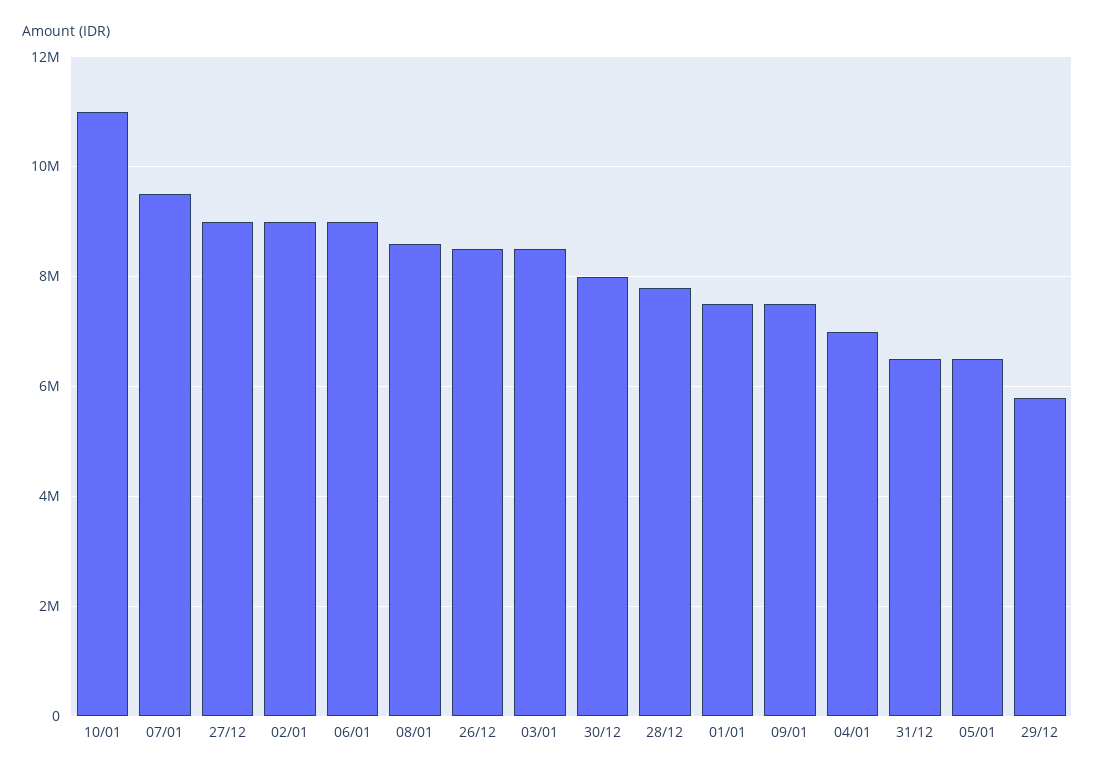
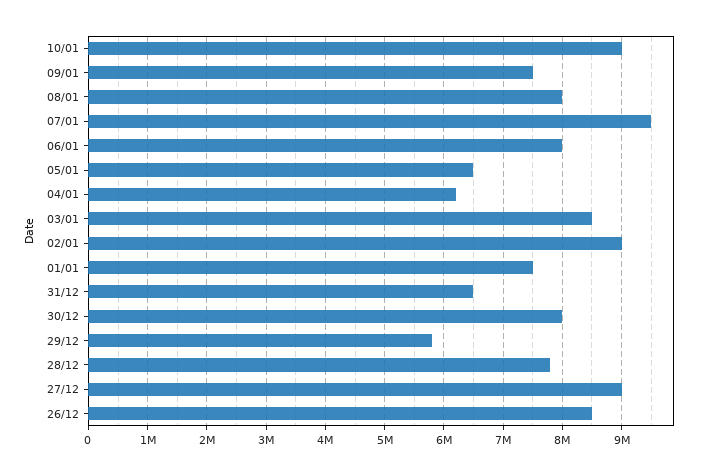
10/01: 11000000 -> 9000000
06/01: 9000000 -> 8000000
08/01: 8600000 -> 8000000
04/01: 7000000 -> 6200000

